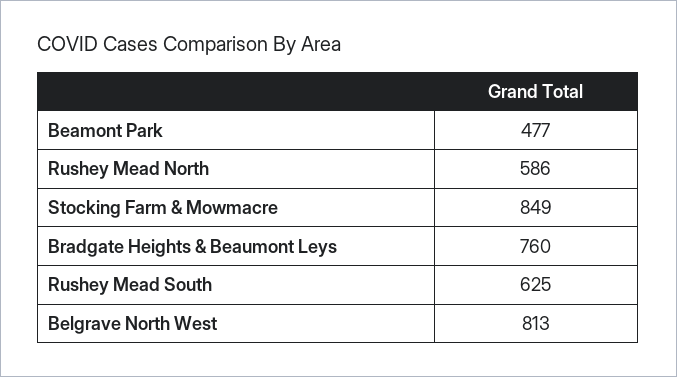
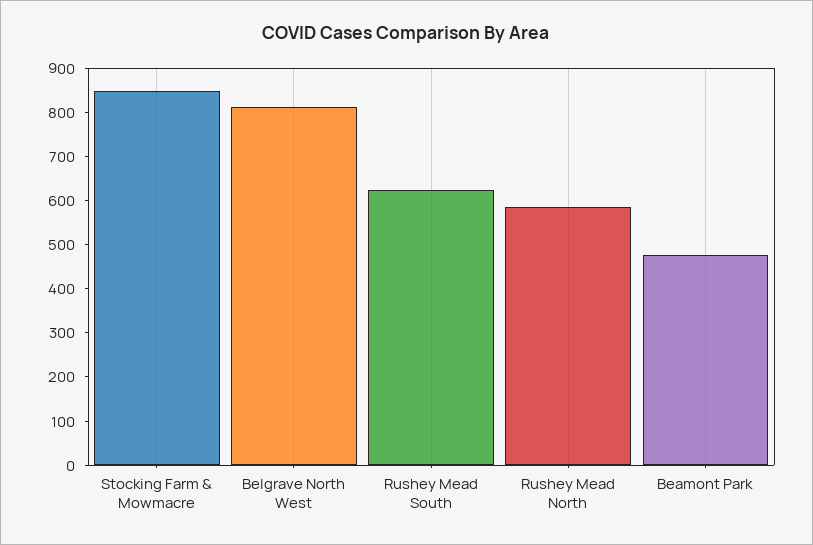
Bradgate Heights & Beaumont Leys: 760 -> none

